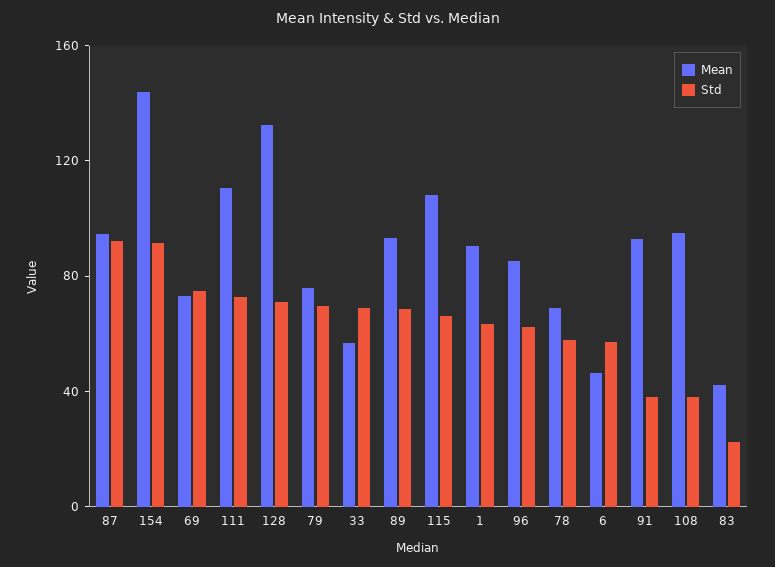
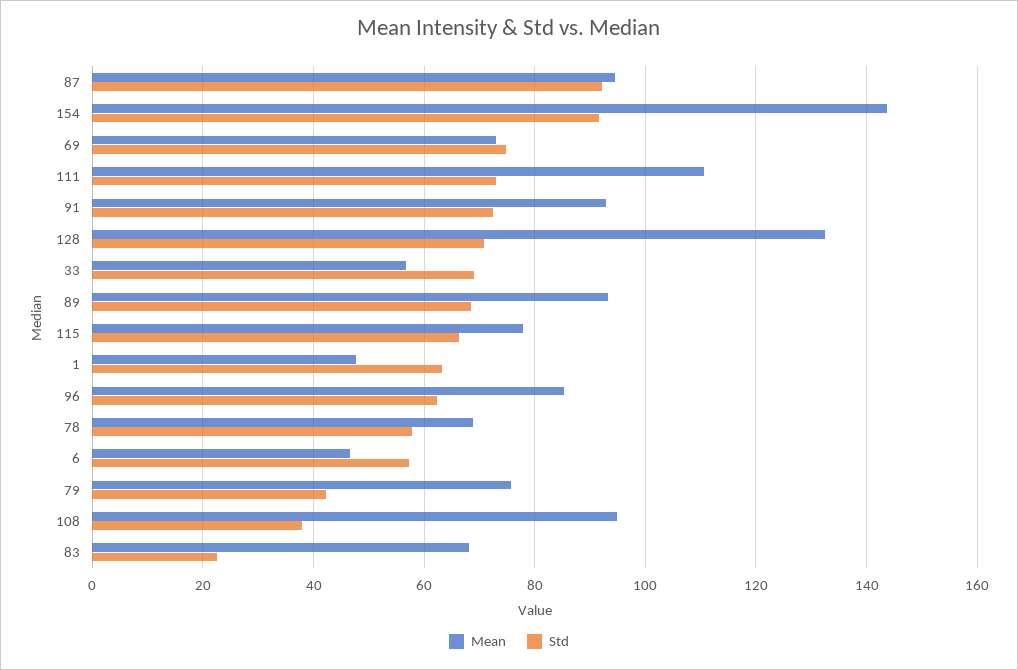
Std, 79: 70 -> 42
Mean, 115: 110 -> 78
Mean, 1: 90 -> 48
Std, 91: 40 -> 72
Mean, 83: 40 -> 68

